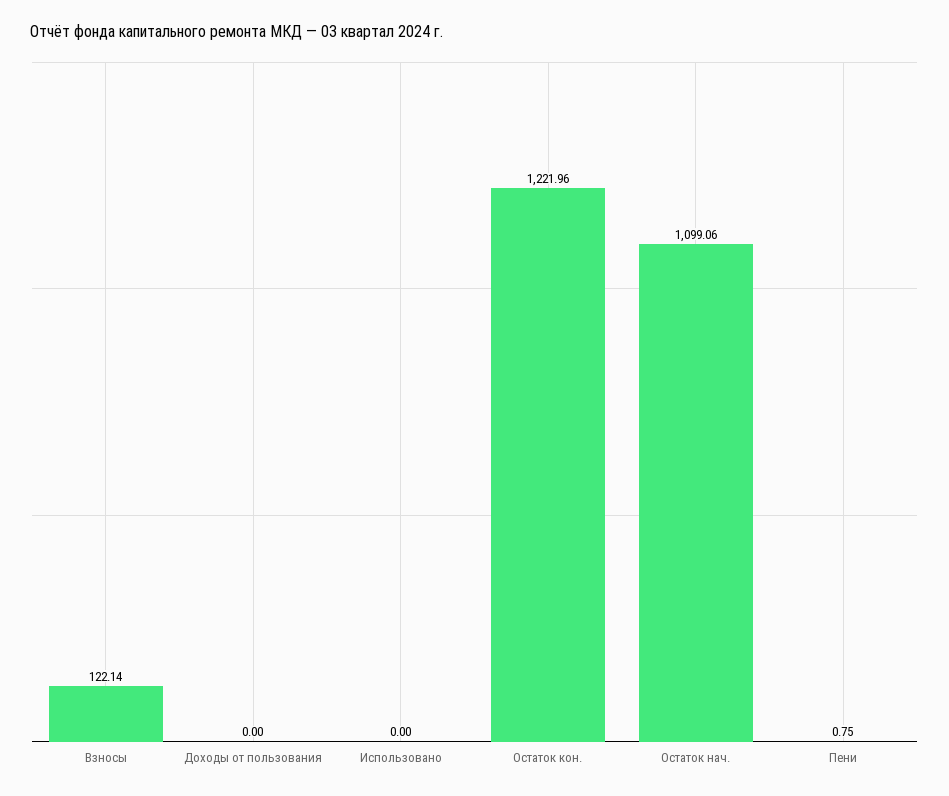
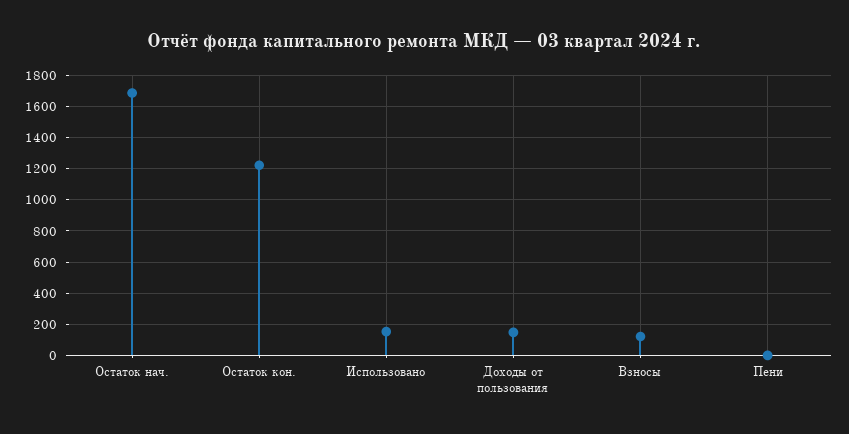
Доходы от пользования: 0 -> 150
Использовано: 0 -> 150
Остаток нач.: 1099.06 -> 1700

